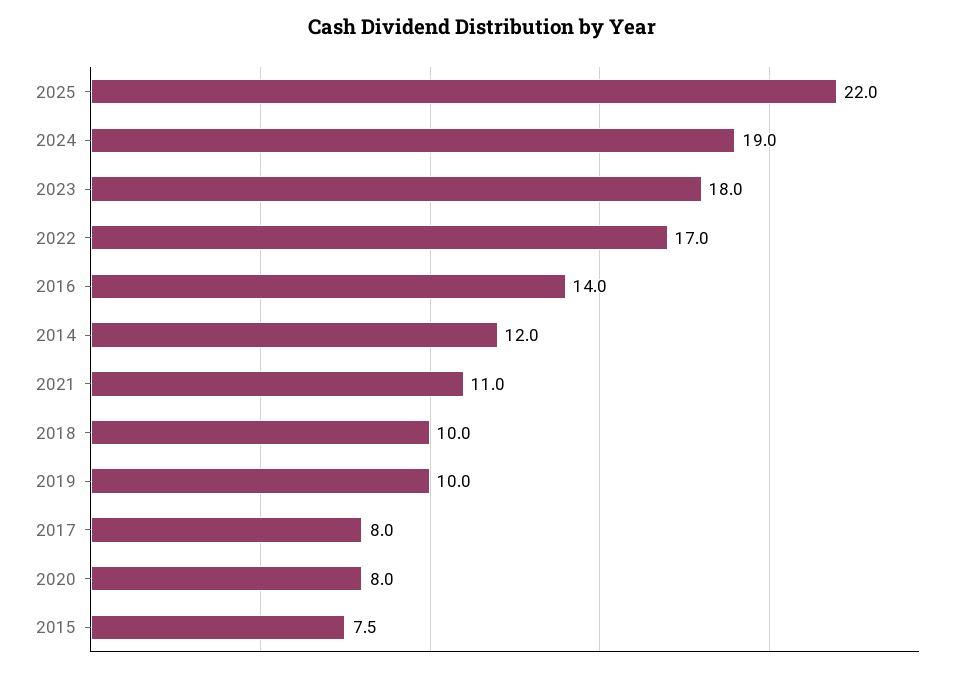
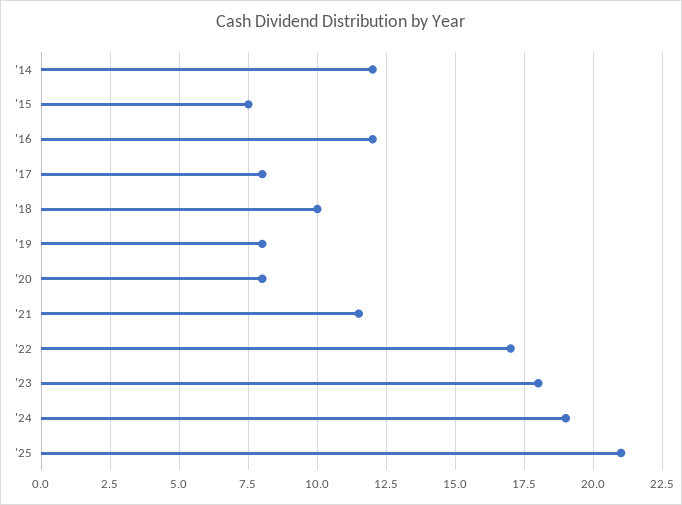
2025: 22 -> 21
2016: 14 -> 12
2021: 11 -> 11.5
2019: 10 -> 8

